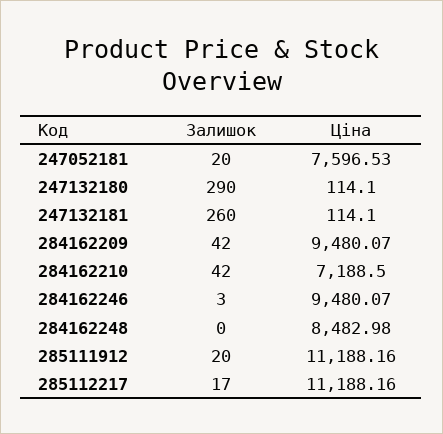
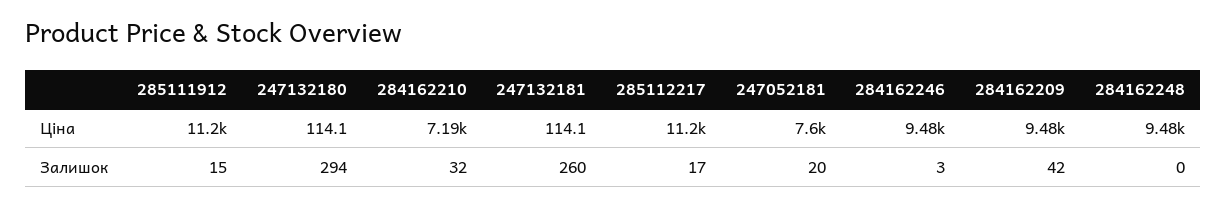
Залишок, 247132180: 290 -> 294
Залишок, 284162210: 42 -> 32
Ціна, 284162248: 8482.98 -> 9480
Залишок, 285111912: 20 -> 15

